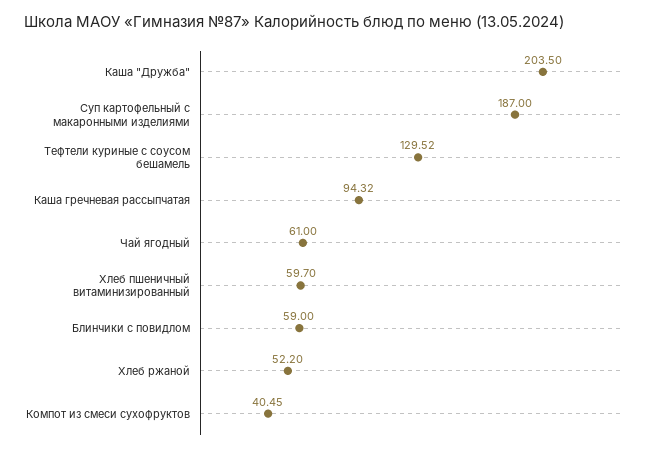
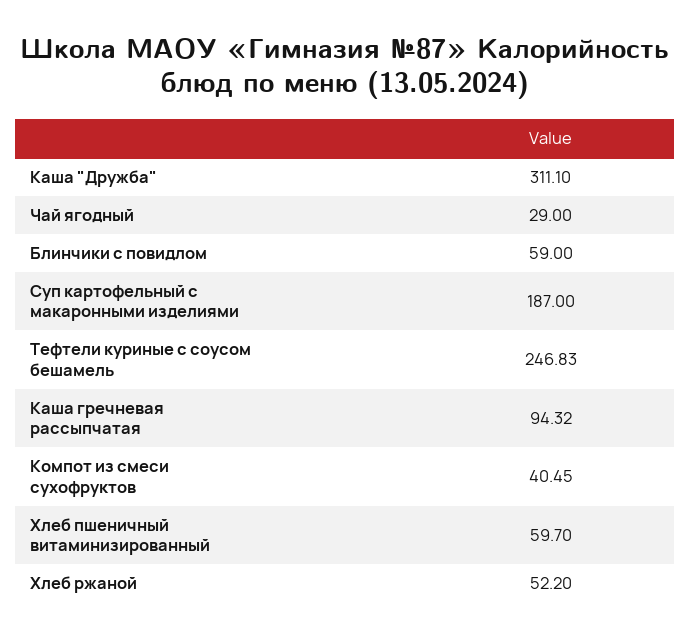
Каша "Дружба": 203.5 -> 311.1
Тефтели куриные с соусом бешамель: 129.52 -> 246.83
Чай ягодный: 61 -> 29

